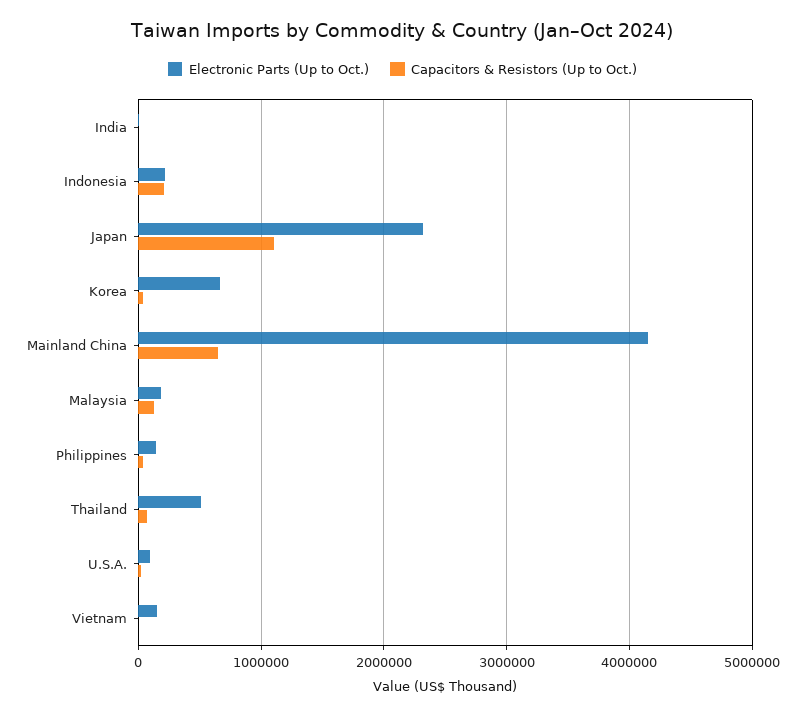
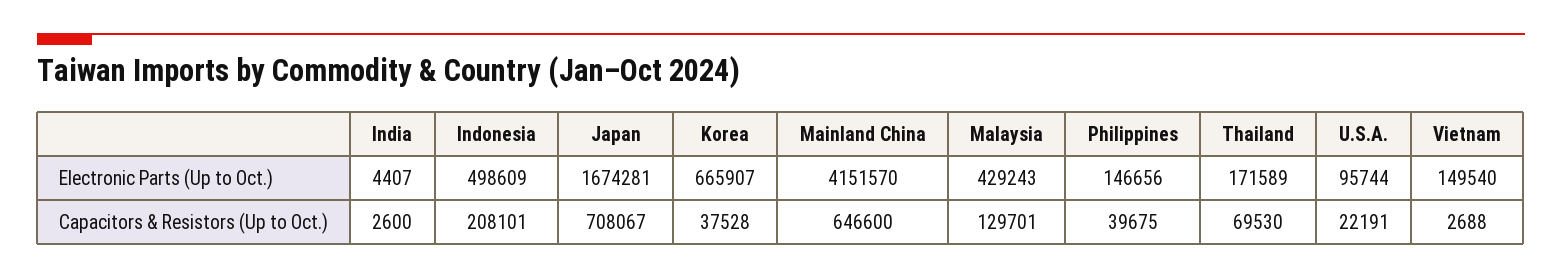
Electronic Parts (Up to Oct.), Indonesia: 200000 -> 498609
Electronic Parts (Up to Oct.), Japan: 2300000 -> 1674281
Capacitors & Resistors (Up to Oct.), Japan: 1100000 -> 708067
Electronic Parts (Up to Oct.), Malaysia: 200000 -> 429243
Electronic Parts (Up to Oct.), Thailand: 500000 -> 171589

